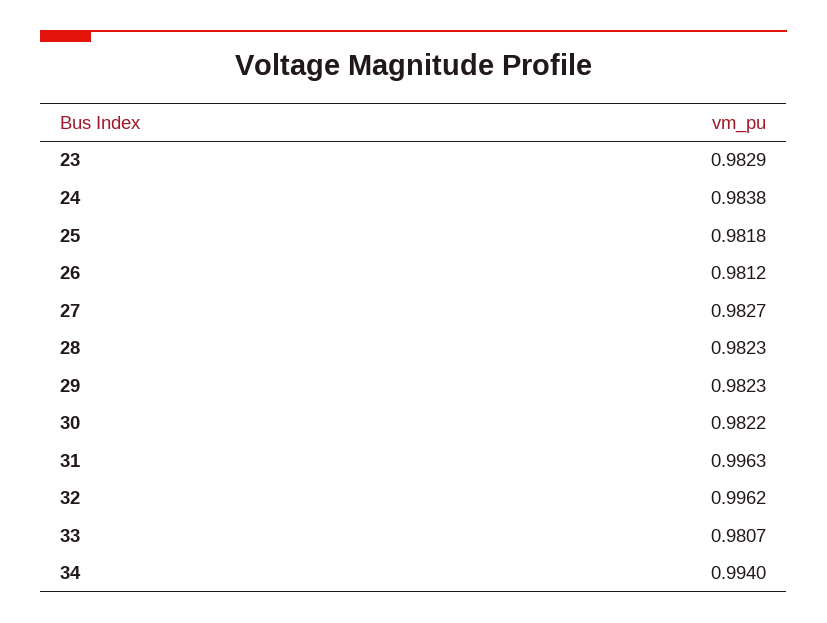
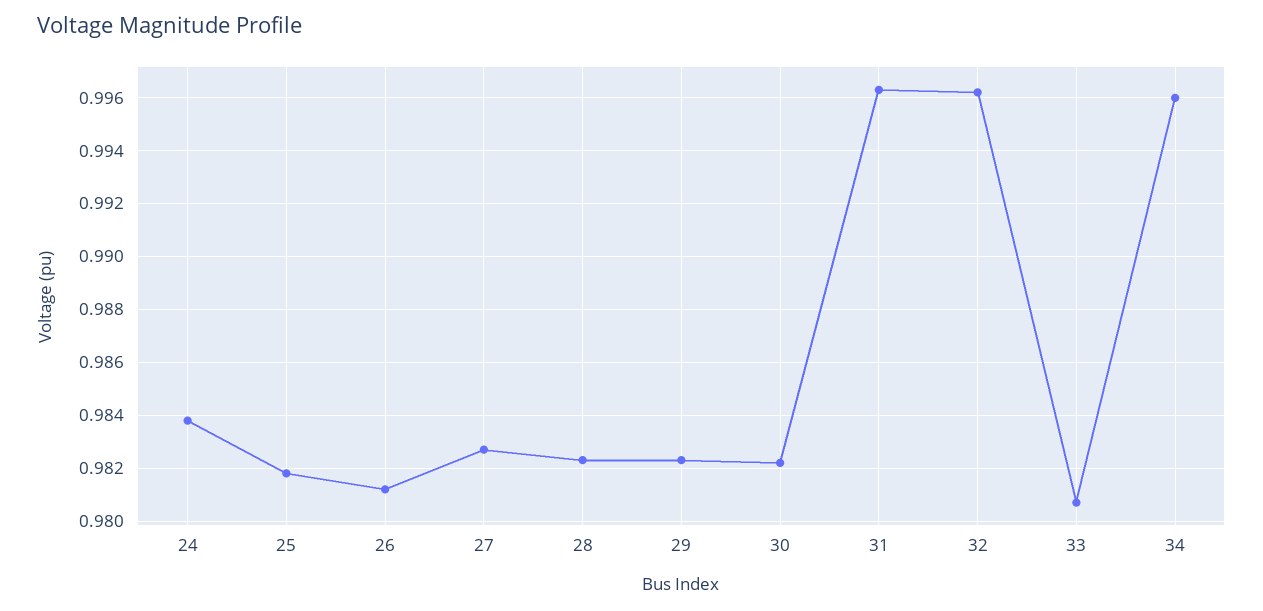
23: 0.9829 -> none
34: 0.994 -> 0.996

